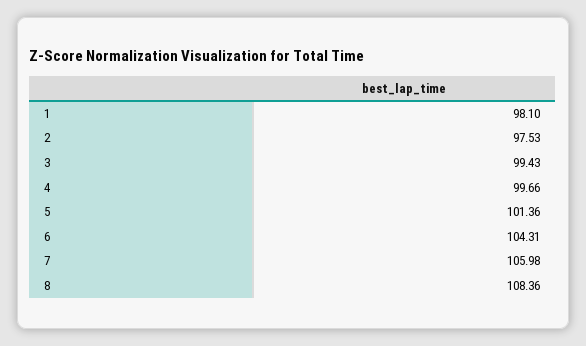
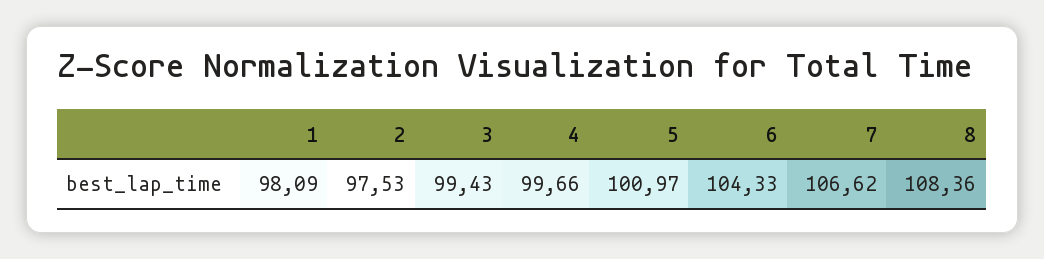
1: 98.1 -> 98.09
5: 101.36 -> 100.97
6: 104.31 -> 104.33
7: 105.98 -> 106.62

